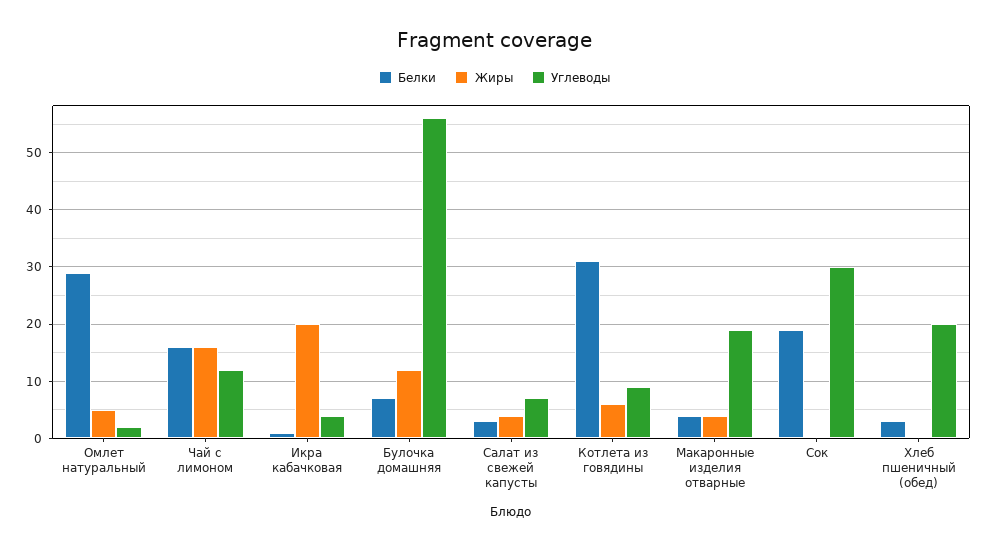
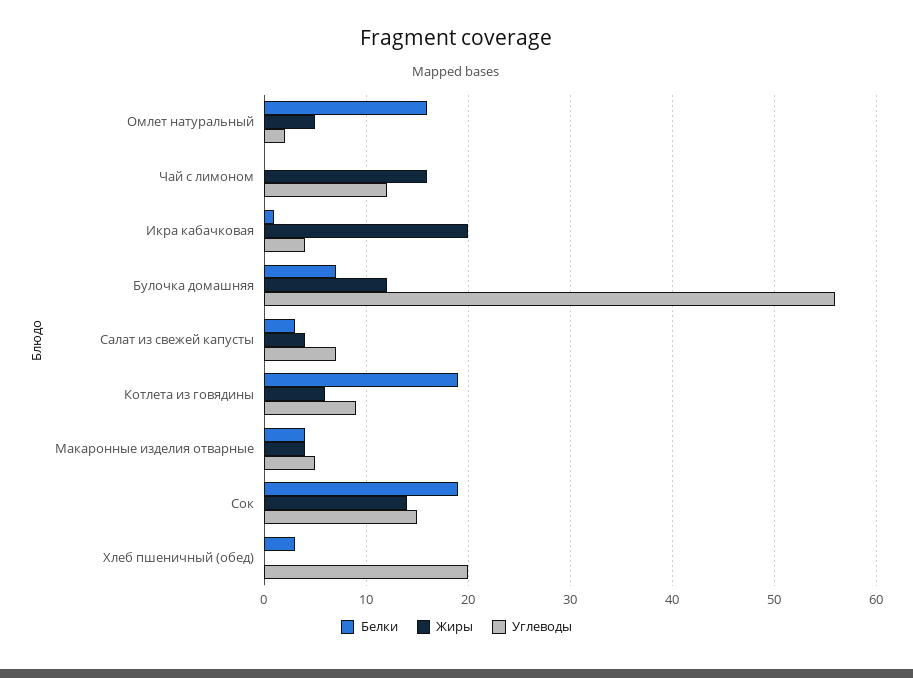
Белки, Омлет натуральный: 30 -> 16
Белки, Чай с лимоном: 15 -> 0
Белки, Котлета из говядины: 30 -> 19
Углеводы, Макаронные изделия отварные: 20 -> 5
Жиры, Сок: 0 -> 14
Углеводы, Сок: 30 -> 15

